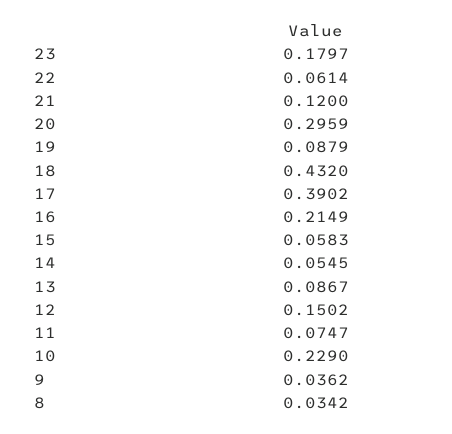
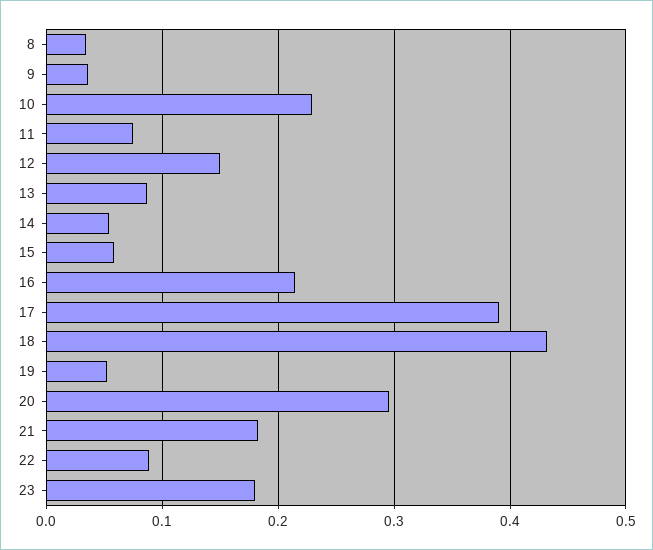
22: 0.0614 -> 0.09
21: 0.12 -> 0.18
19: 0.0879 -> 0.05

